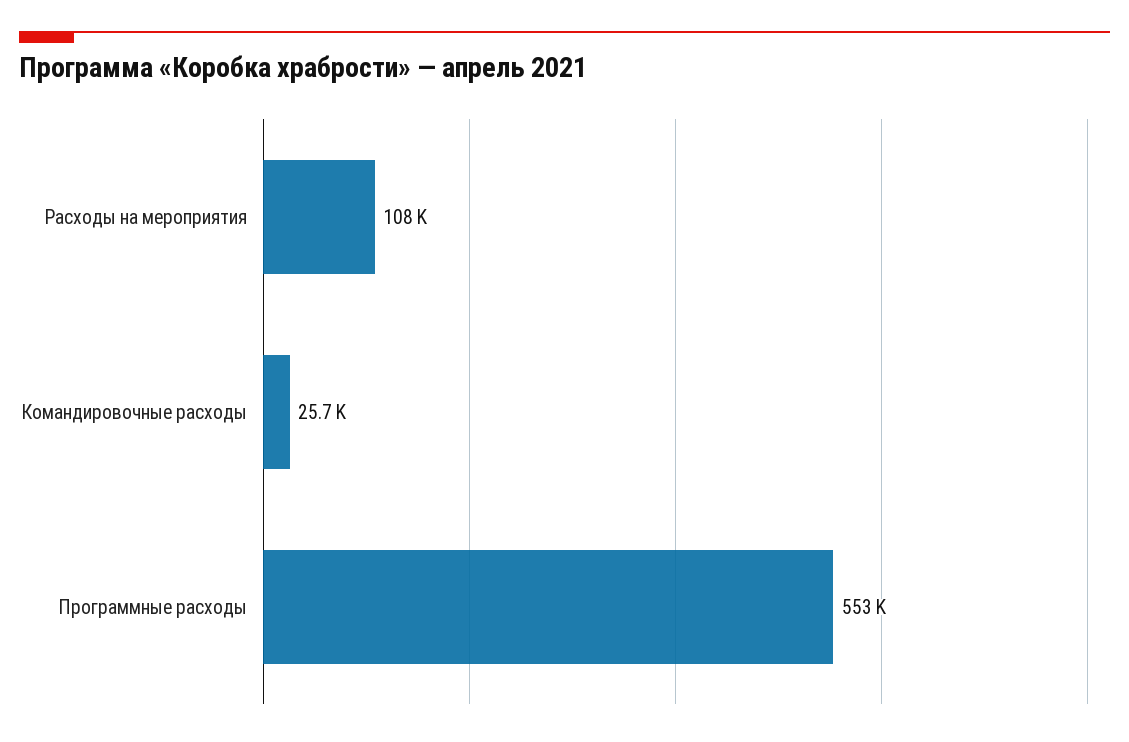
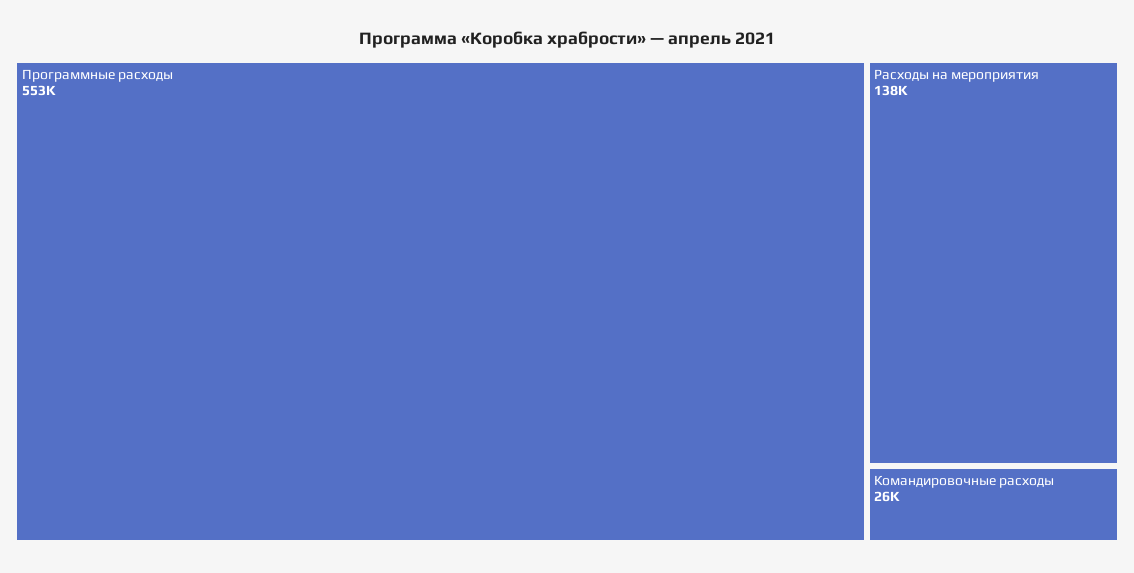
Расходы на мероприятия: 108000 -> 138000

